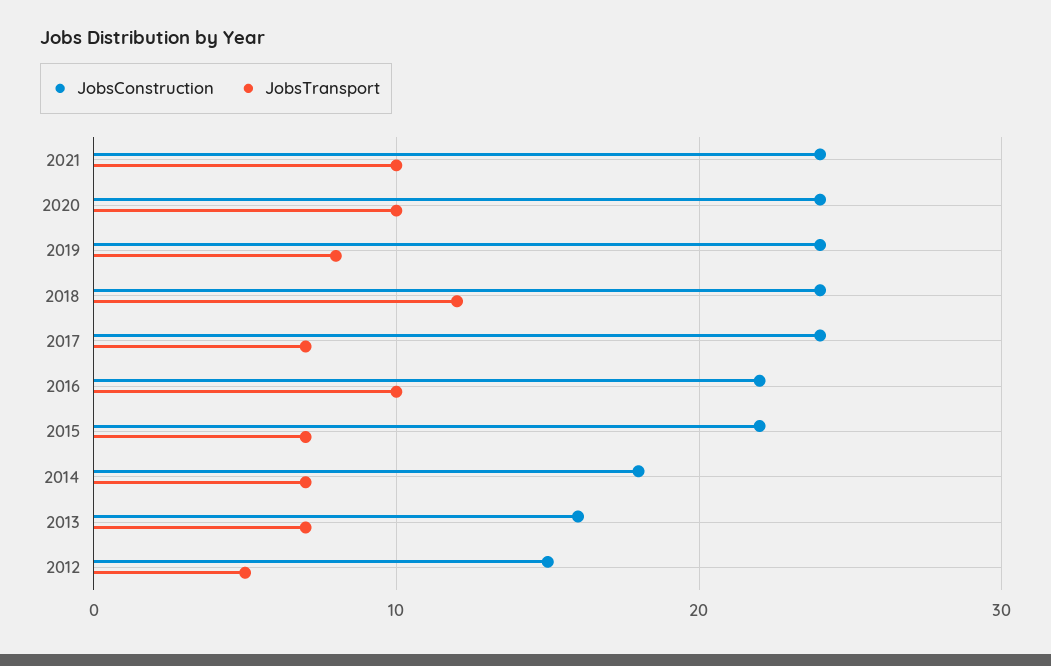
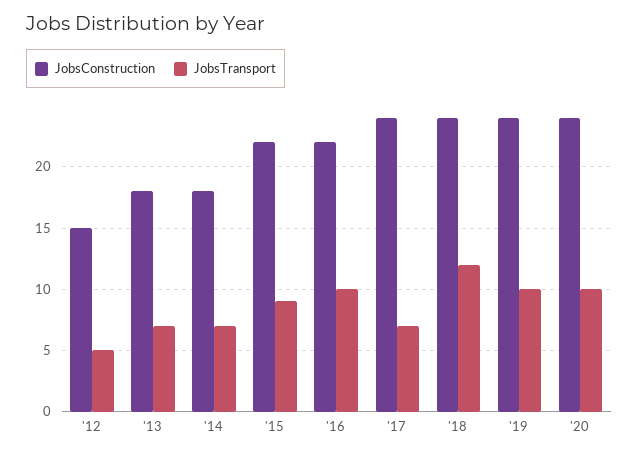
JobsConstruction, 2021: 24 -> none
JobsTransport, 2021: 10 -> none
JobsTransport, 2019: 8 -> 10
JobsTransport, 2015: 7 -> 9
JobsConstruction, 2013: 16 -> 18

